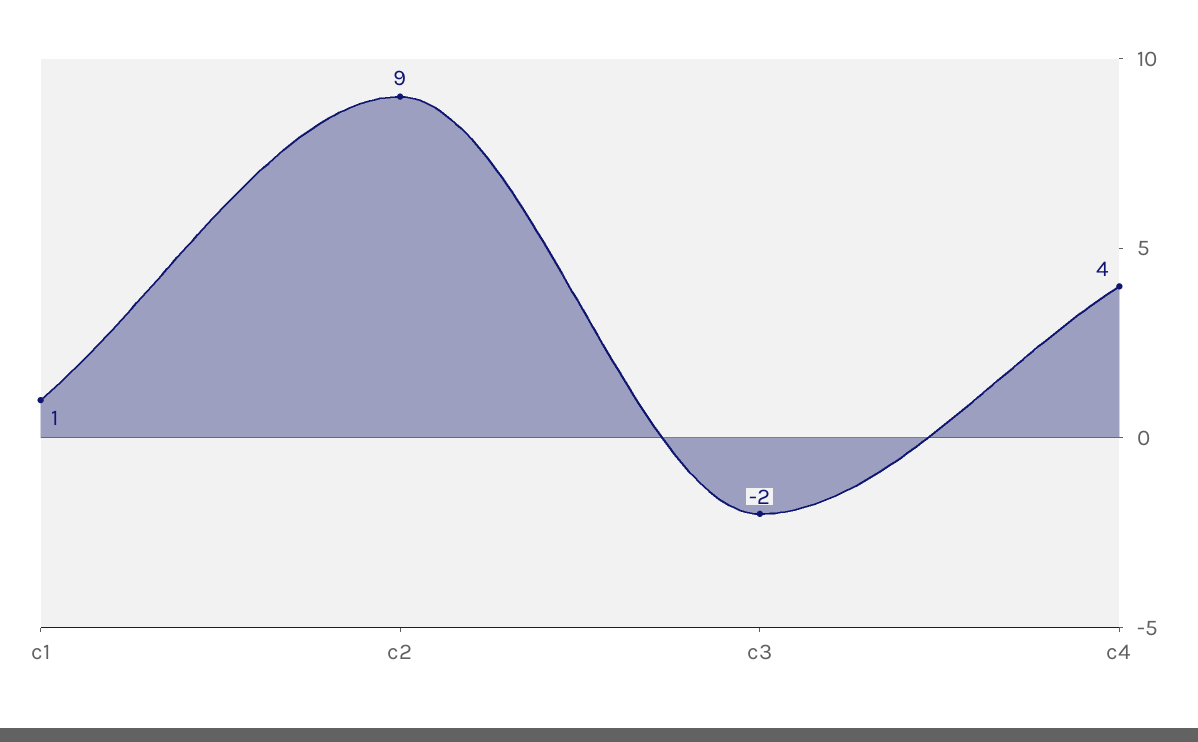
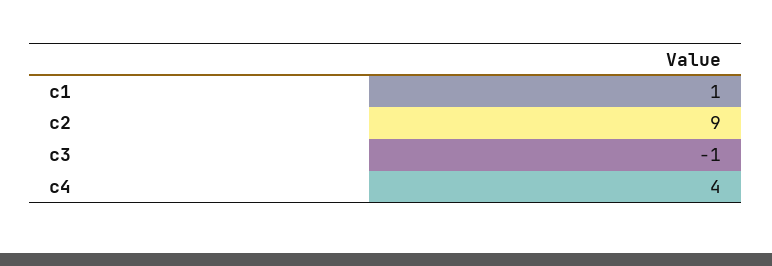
c3: -2 -> -1

